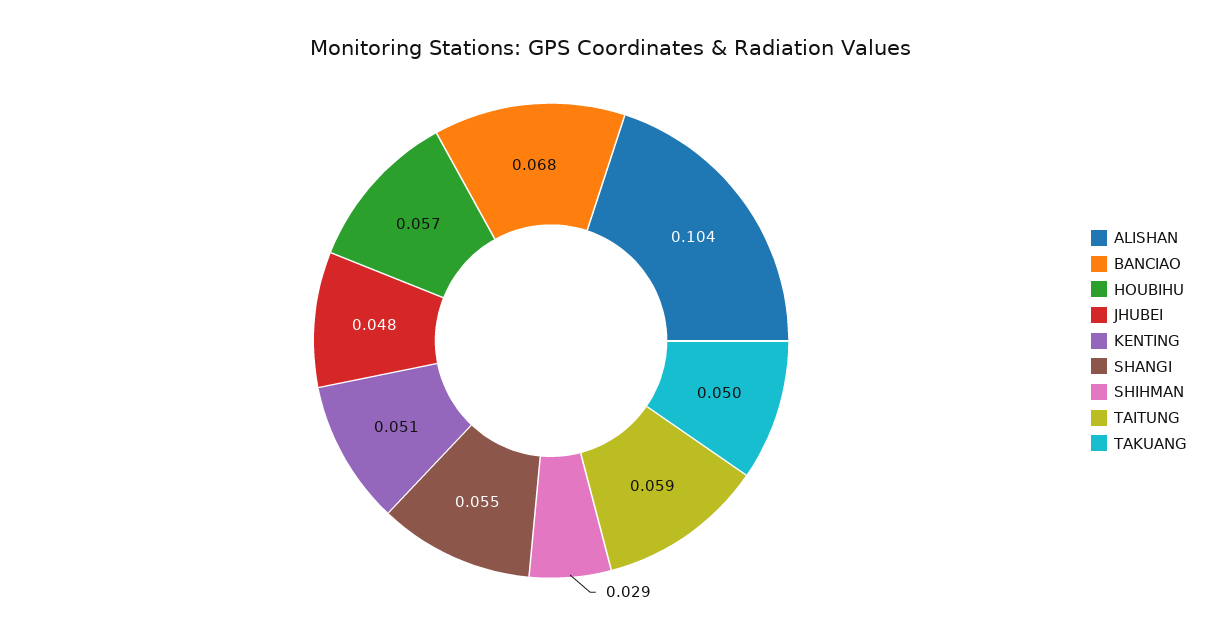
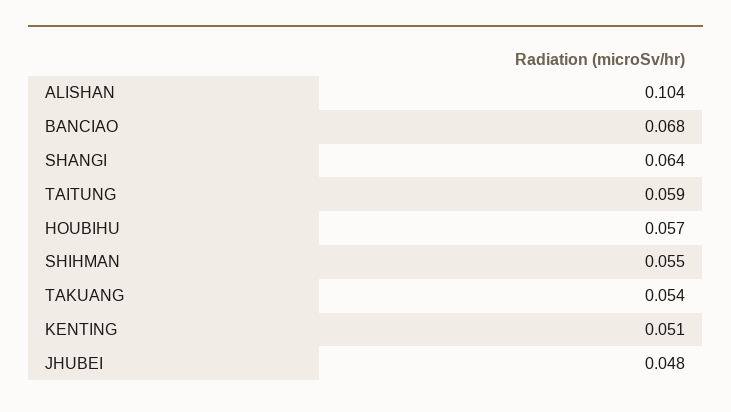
SHANGI: 0.055 -> 0.064
SHIHMAN: 0.029 -> 0.055
TAKUANG: 0.05 -> 0.054

